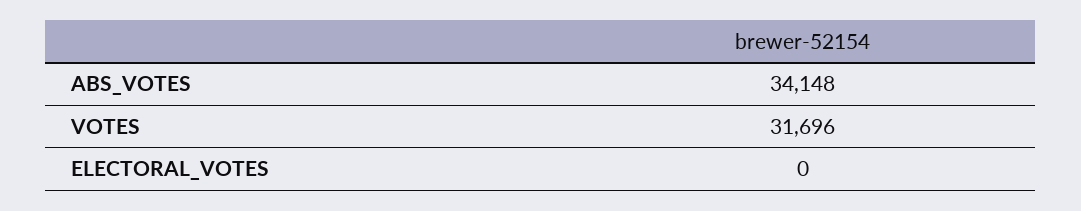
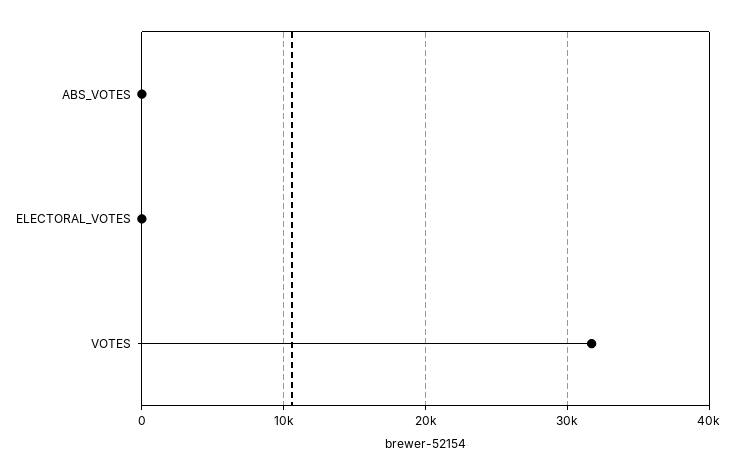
ABS_VOTES: 34148 -> 0

